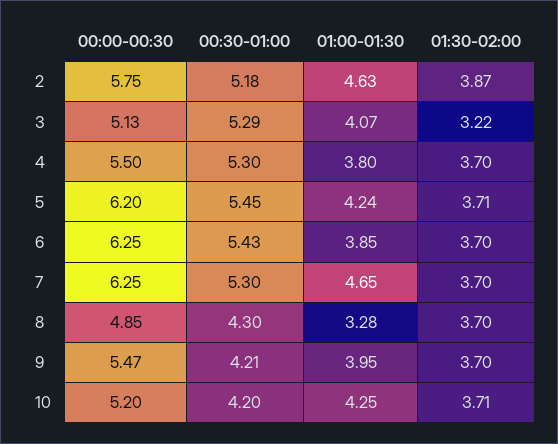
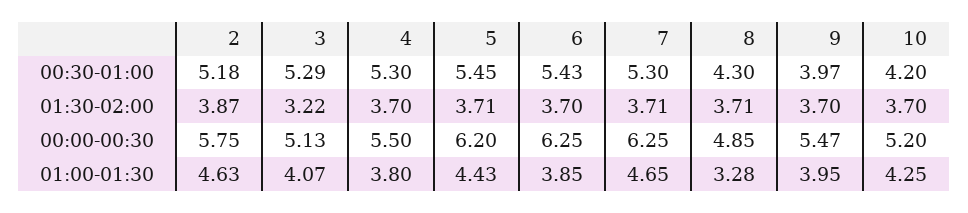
01:00-01:30, 5: 4.24 -> 4.43
01:30-02:00, 7: 3.7 -> 3.71
01:30-02:00, 8: 3.7 -> 3.71
00:30-01:00, 9: 4.21 -> 3.97
01:30-02:00, 10: 3.71 -> 3.7

